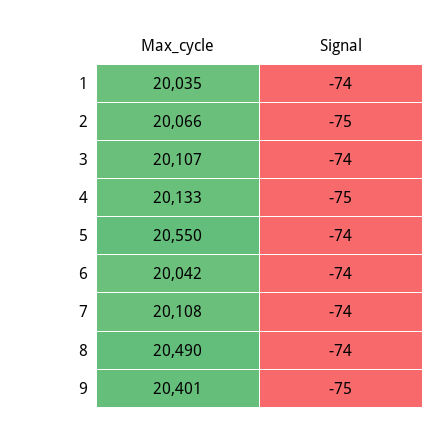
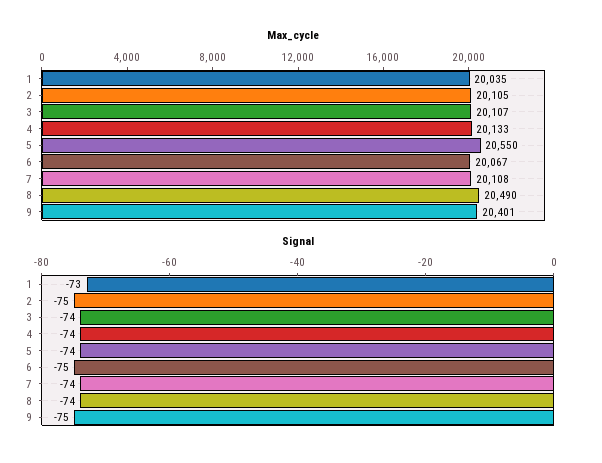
Signal, 1: -74 -> -73
Max_cycle, 2: 20066 -> 20105
Signal, 4: -75 -> -74
Max_cycle, 6: 20042 -> 20067
Signal, 6: -74 -> -75

